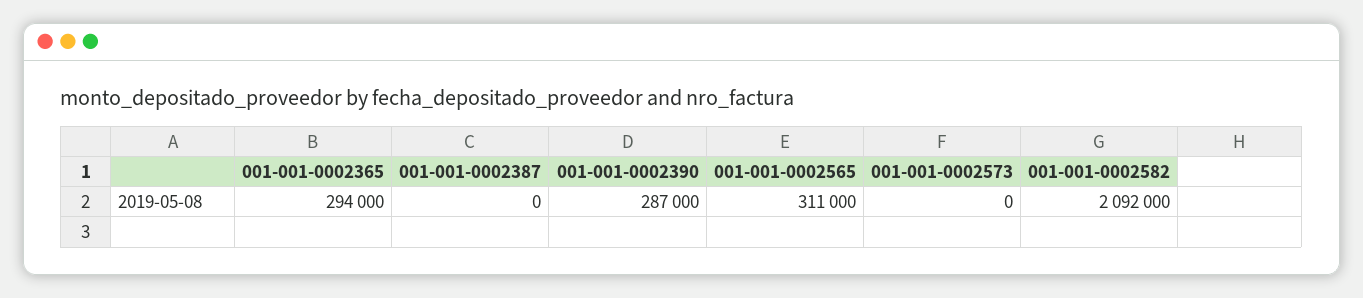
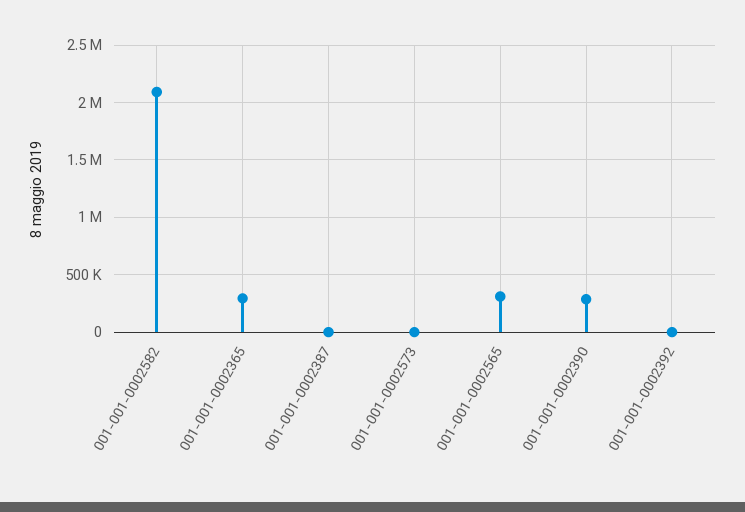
001-001-0002392: none -> 0

